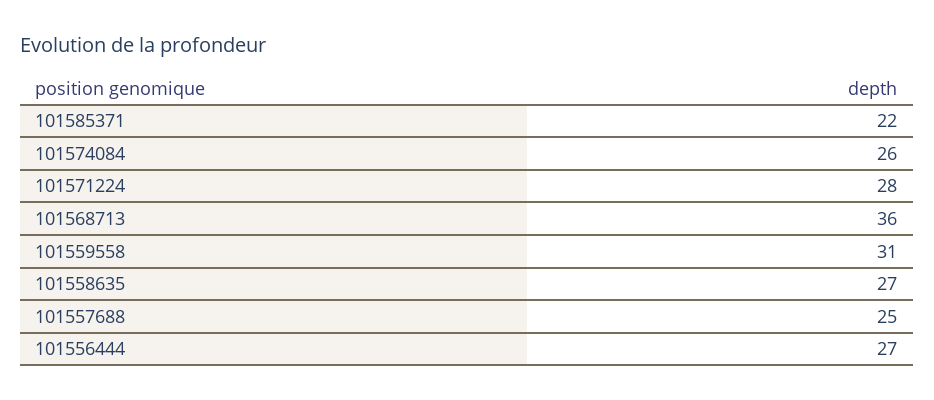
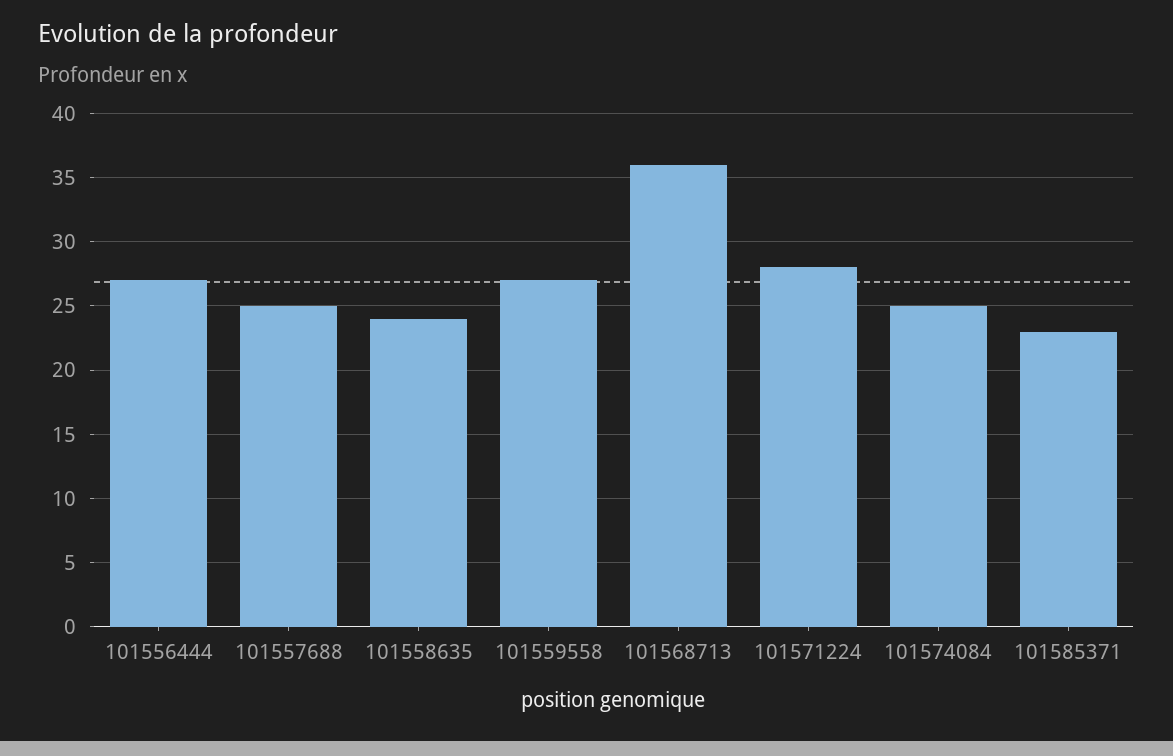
101585371: 22 -> 23
101574084: 26 -> 25
101559558: 31 -> 27
101558635: 27 -> 24

